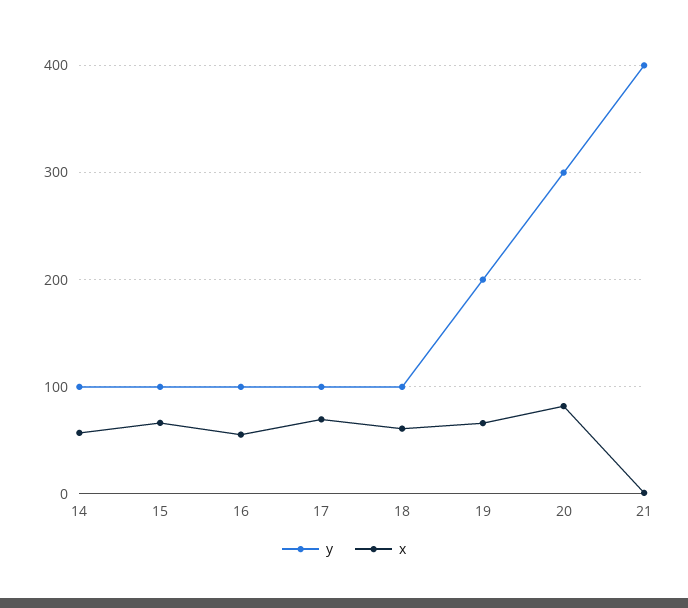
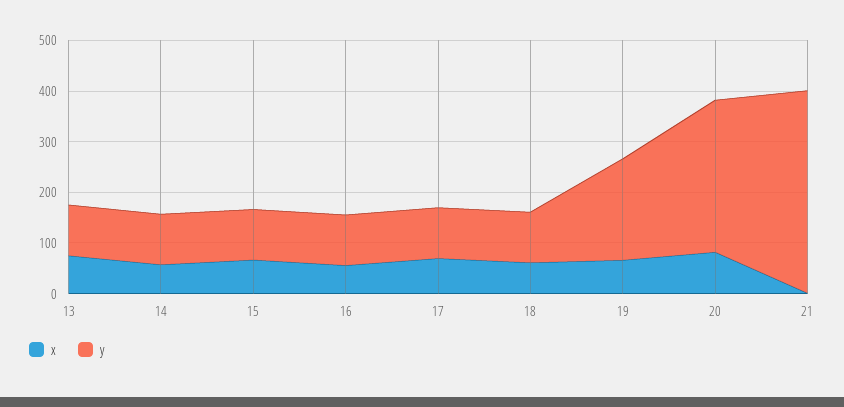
x, 13: none -> 80
y, 13: none -> 100

